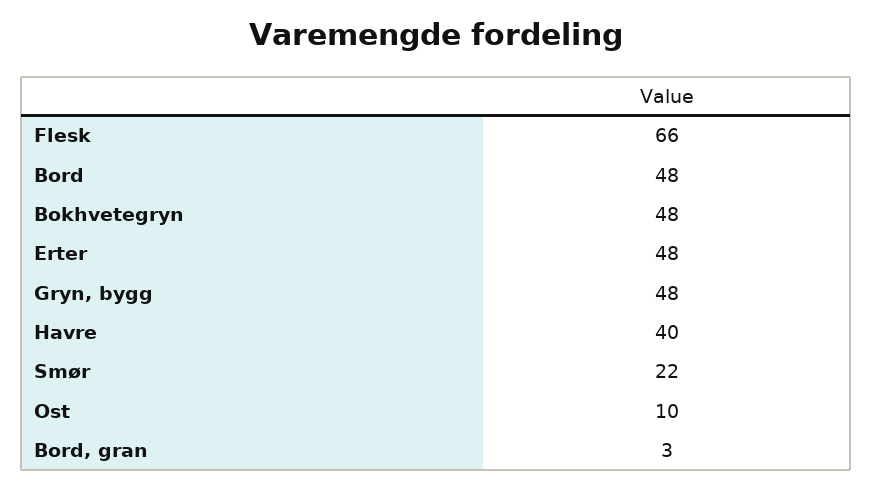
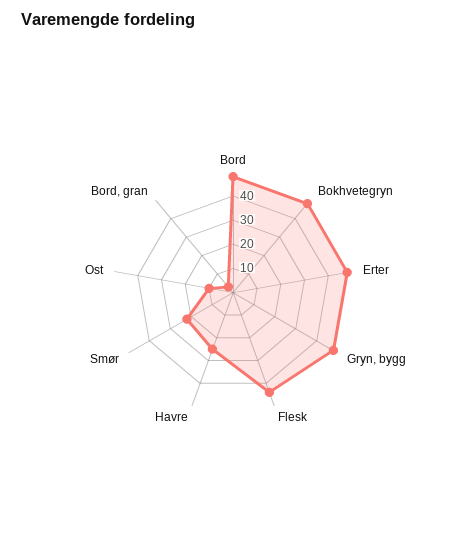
Flesk: 66 -> 45
Havre: 40 -> 25

